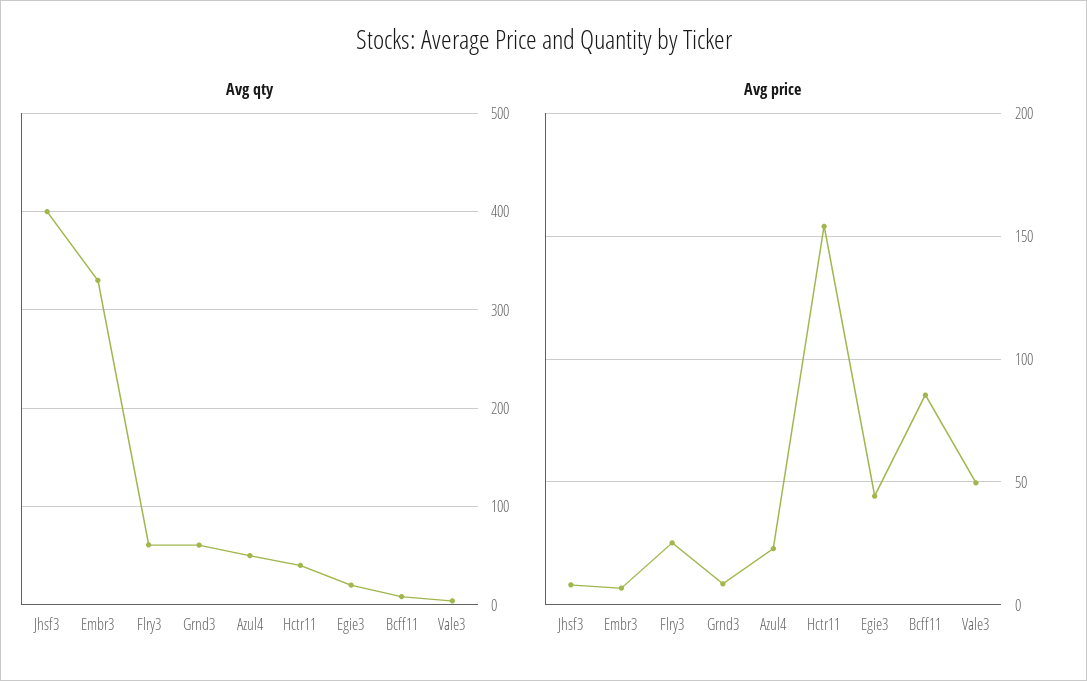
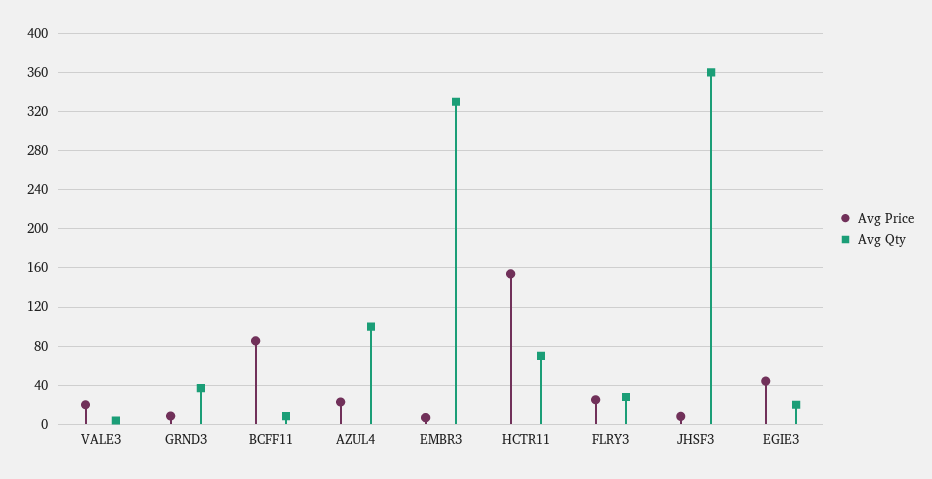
Avg qty, Jhsf3: 400 -> 360
Avg qty, Flry3: 60 -> 30
Avg qty, Grnd3: 60 -> 40
Avg qty, Azul4: 50 -> 100
Avg qty, Hctr11: 40 -> 70
Avg price, Vale3: 50 -> 20

